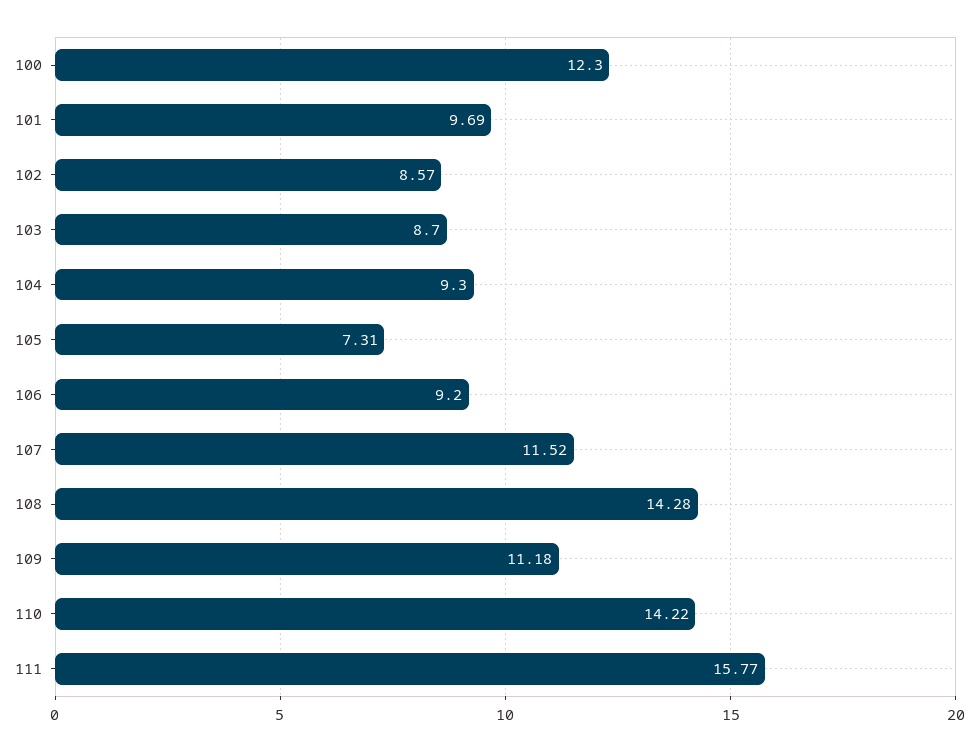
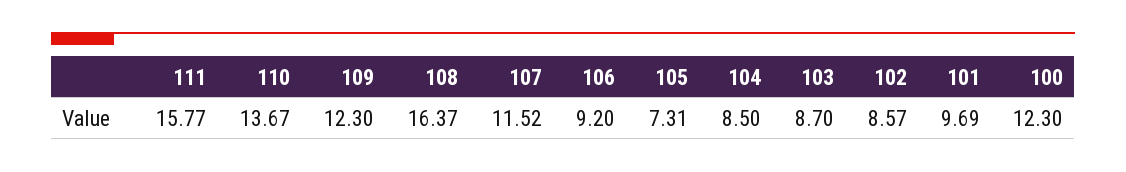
104: 9.3 -> 8.5
108: 14.28 -> 16.37
109: 11.18 -> 12.3
110: 14.22 -> 13.67

